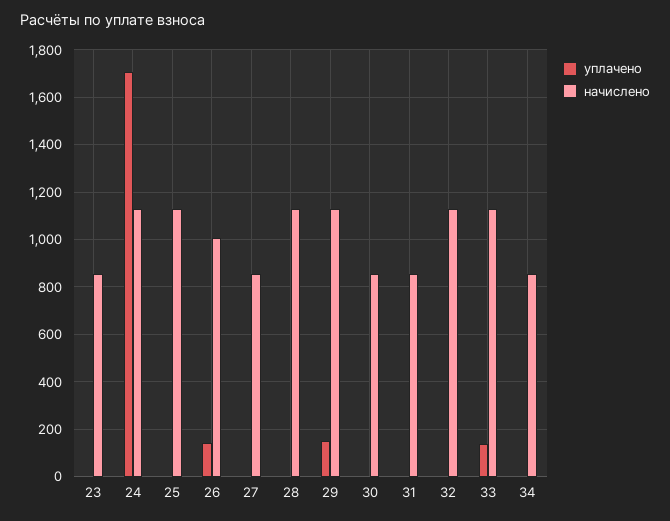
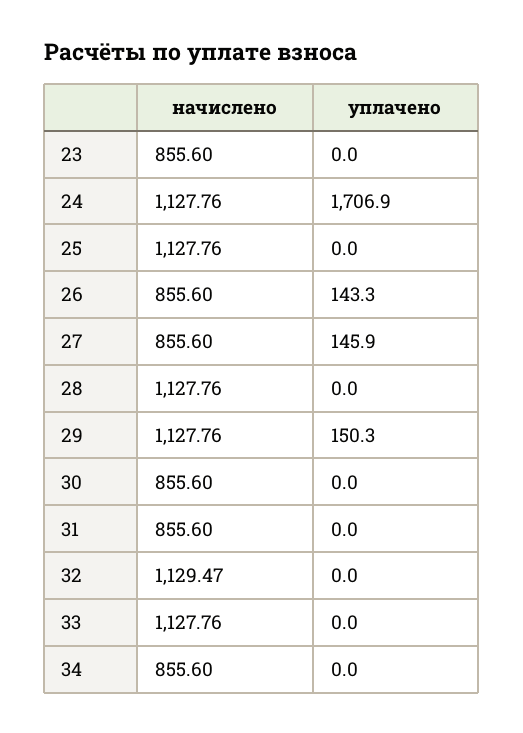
начислено, 26: 1000 -> 855.6
уплачено, 27: 0 -> 145.9
уплачено, 33: 150 -> 0

